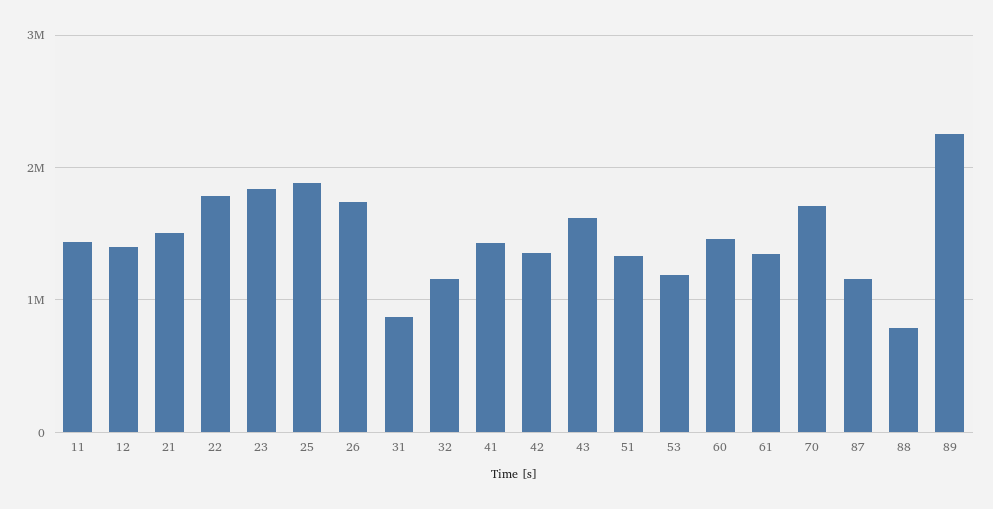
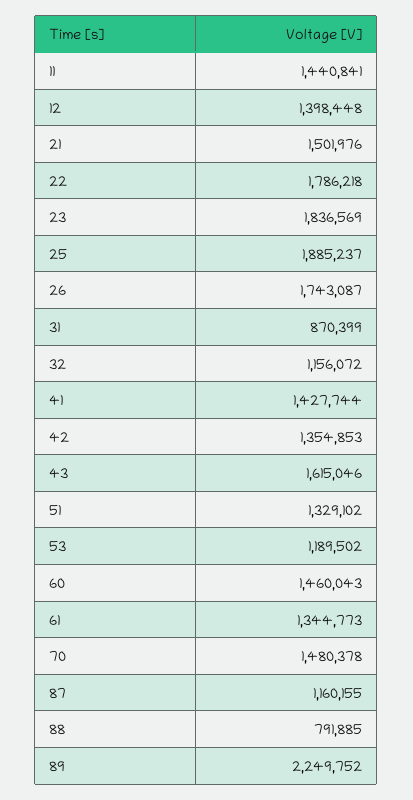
70: 1700000 -> 1480378

